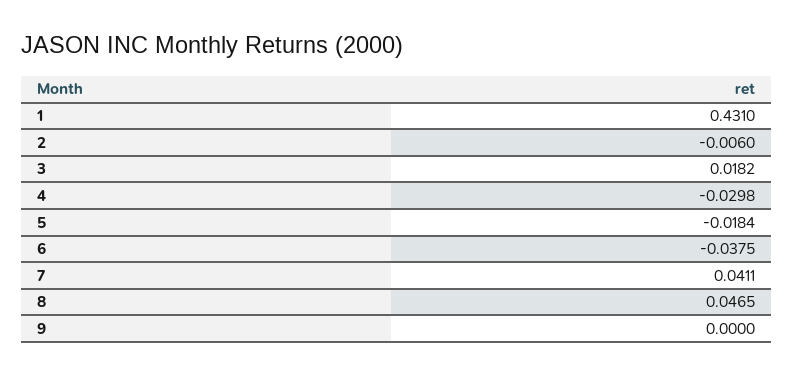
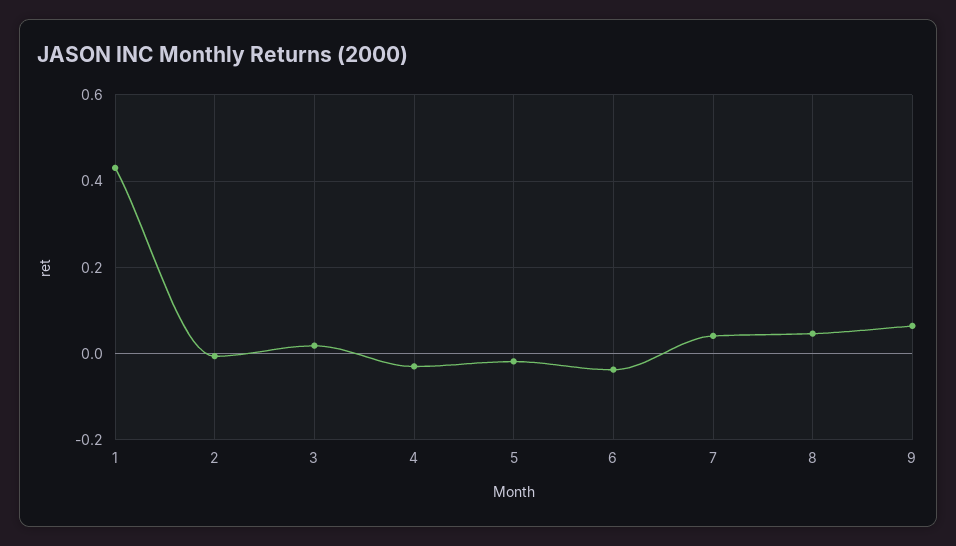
9: 0 -> 0.06

